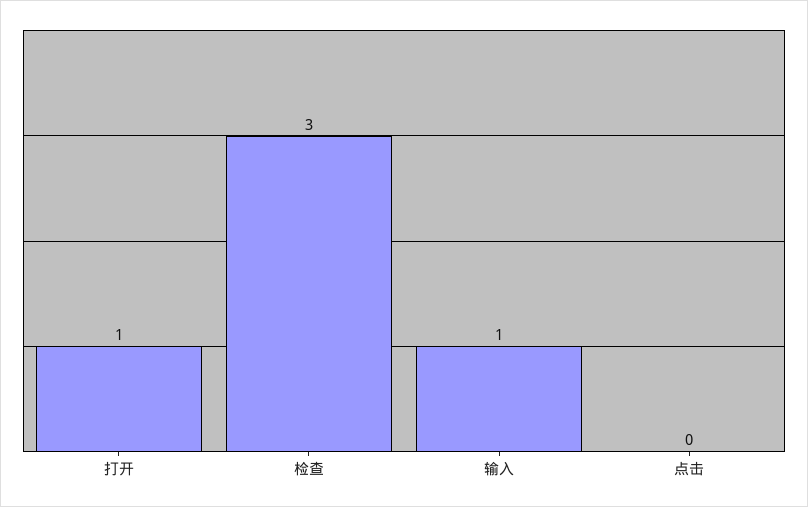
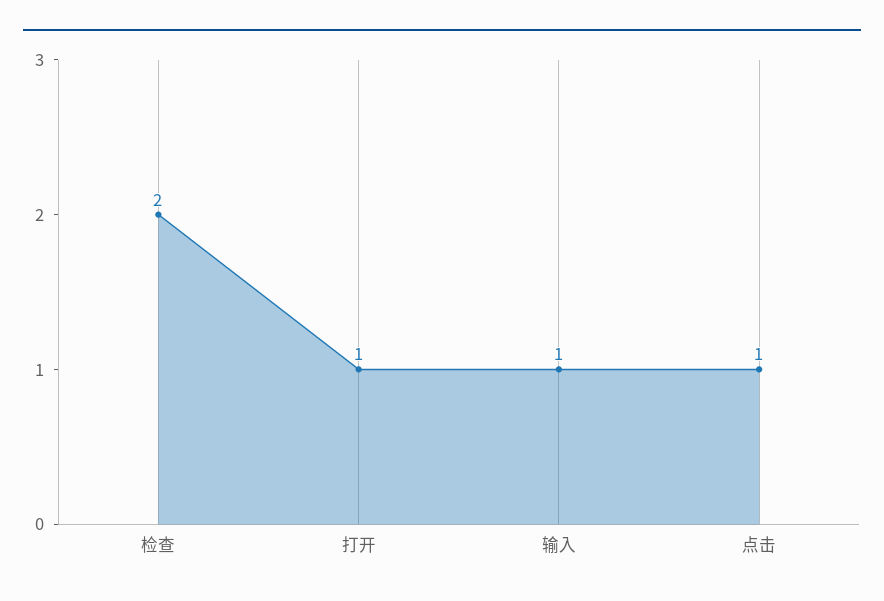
检查: 3 -> 2
点击: 0 -> 1

